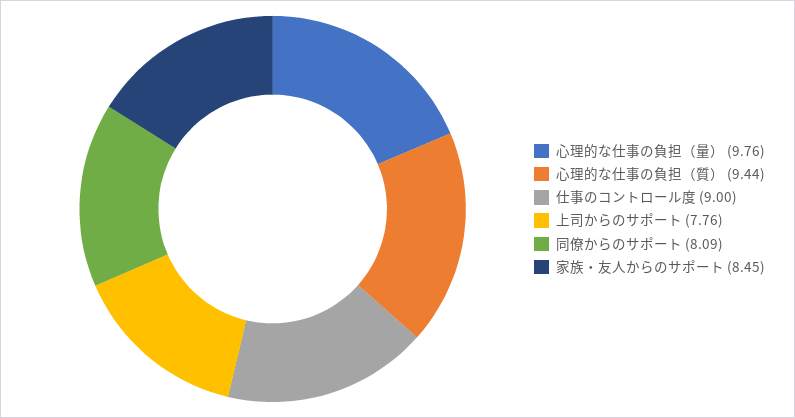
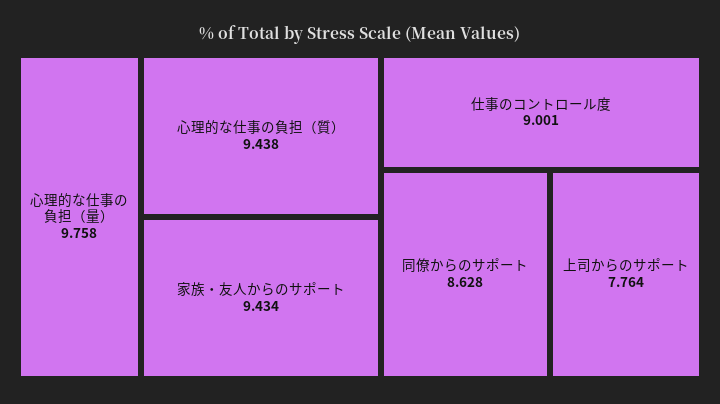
同僚からのサポート: 8.09 -> 8.628
家族・友人からのサポート: 8.45 -> 9.434

